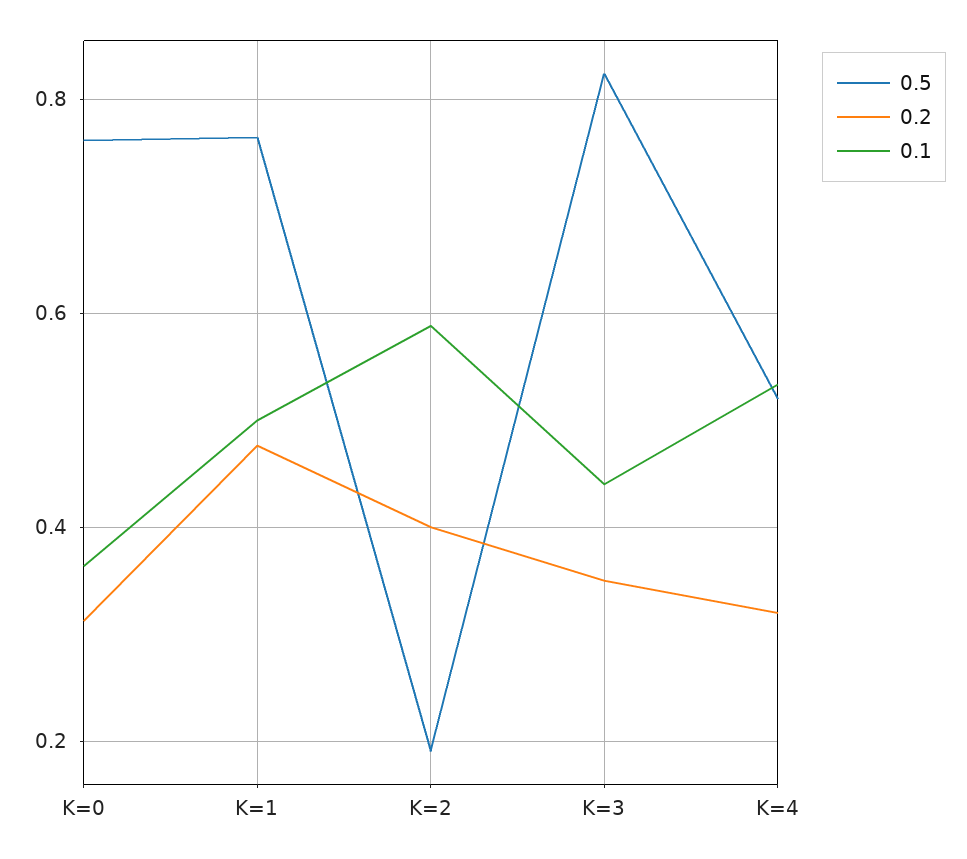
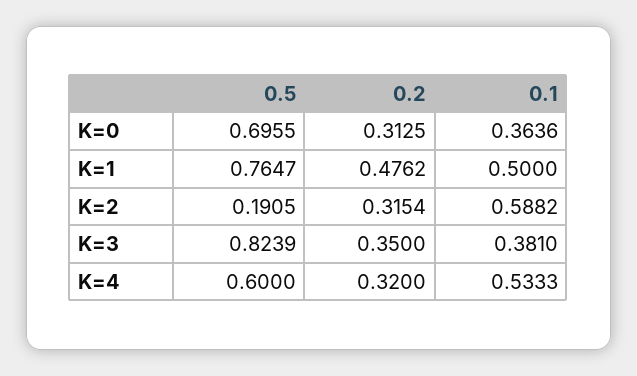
0.5, K=0: 0.76 -> 0.6955
0.2, K=2: 0.4 -> 0.3154
0.1, K=3: 0.44 -> 0.381
0.5, K=4: 0.52 -> 0.6

